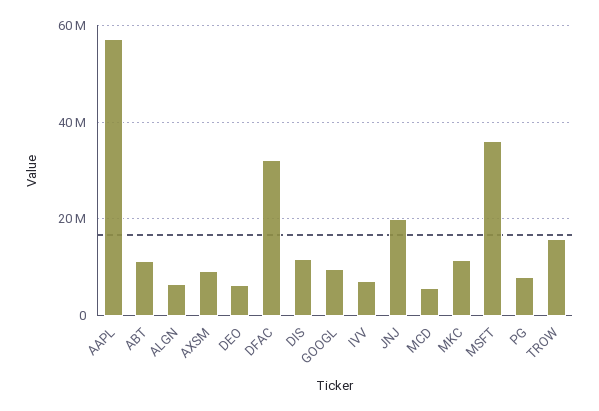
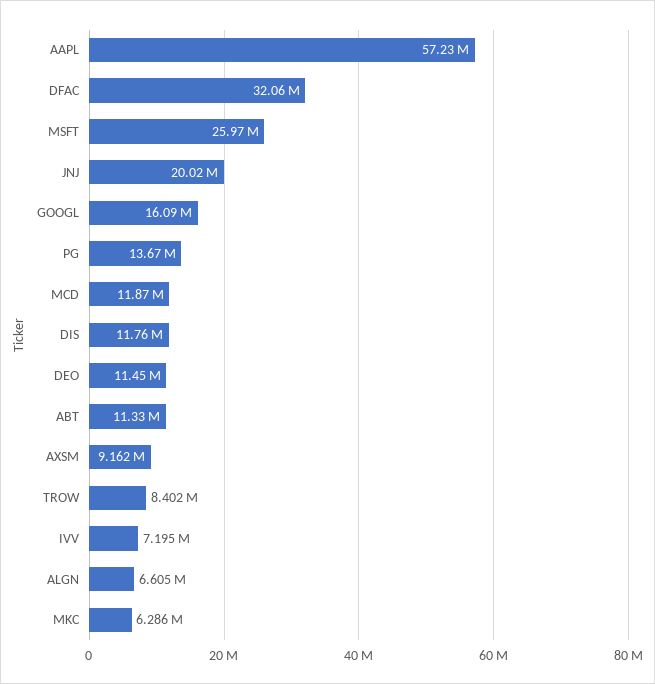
DEO: 6000000 -> 11450000
GOOGL: 10000000 -> 16090000
MCD: 6000000 -> 11870000
MKC: 12000000 -> 6286000
MSFT: 36000000 -> 25970000
PG: 8000000 -> 13670000
TROW: 16000000 -> 8402000

